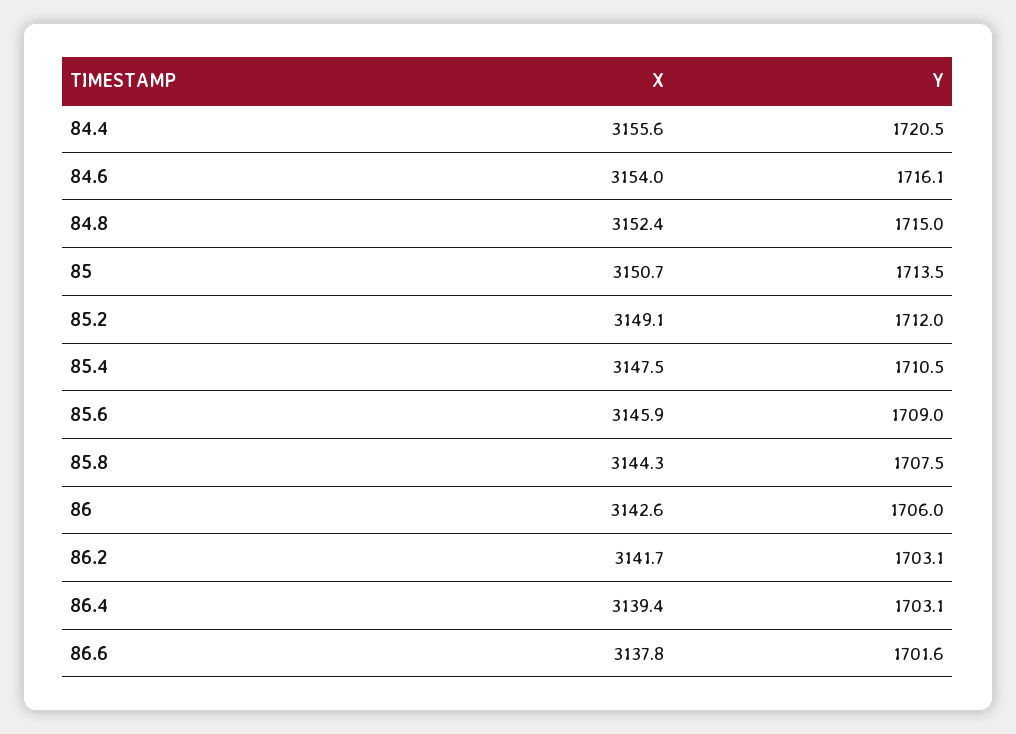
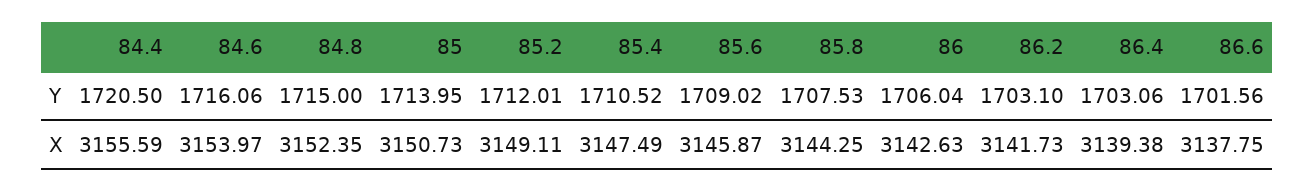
Y, 85: 1713.5 -> 1713.95

